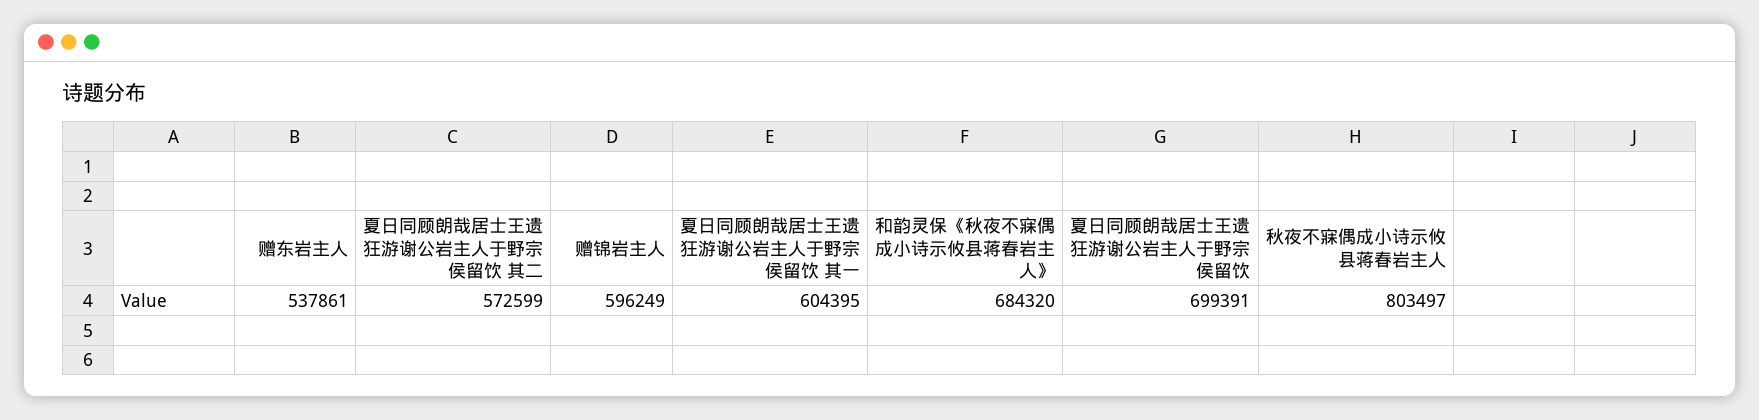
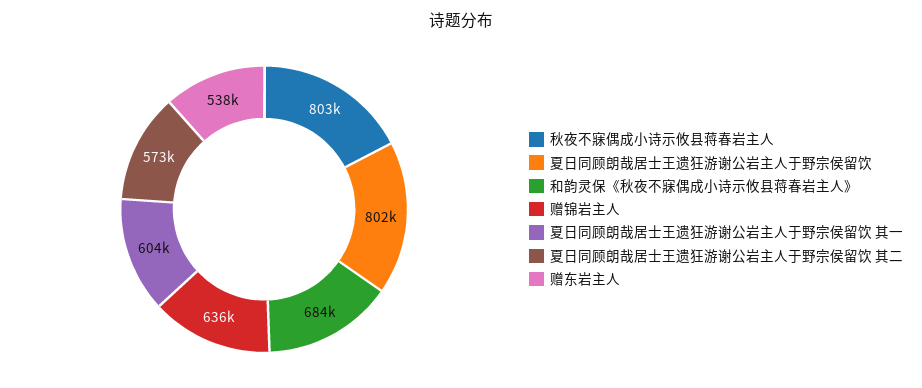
赠锦岩主人: 596249 -> 636000
夏日同顾朗哉居士王遗狂游谢公岩主人于野宗侯留饮: 699391 -> 802000

